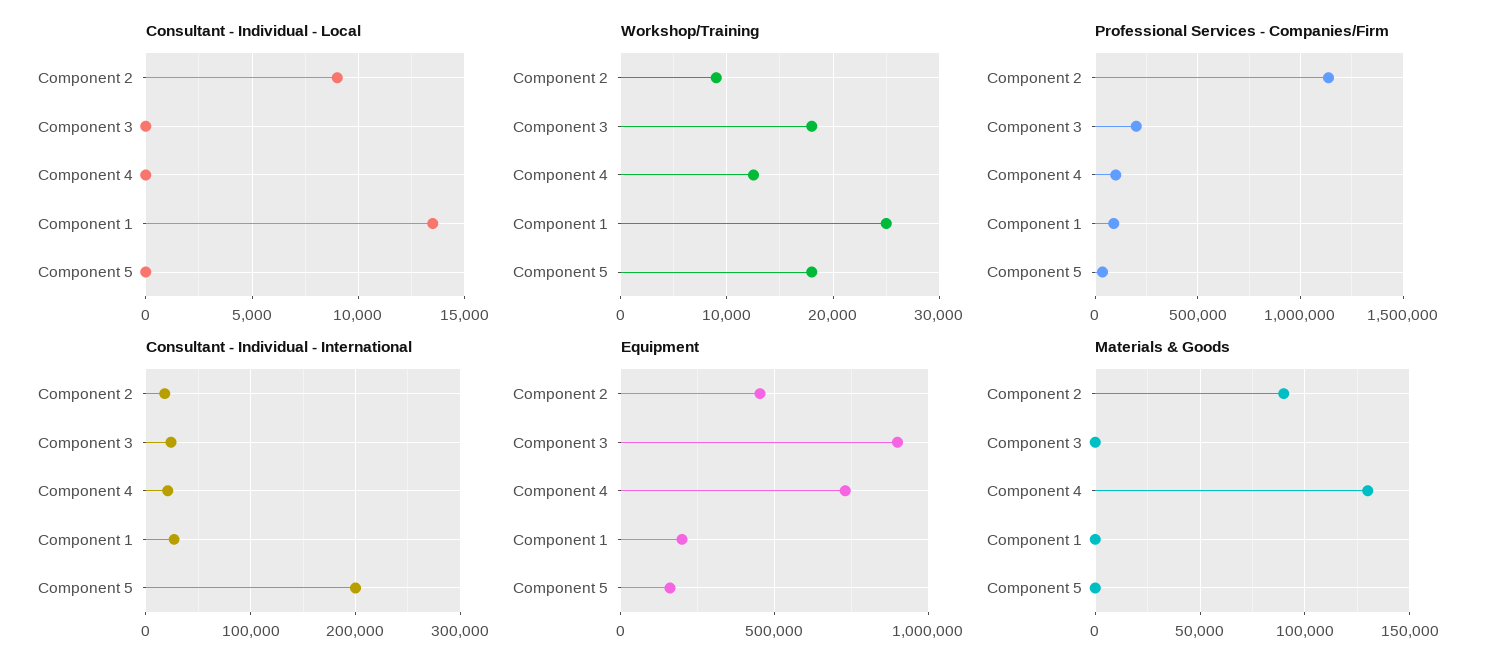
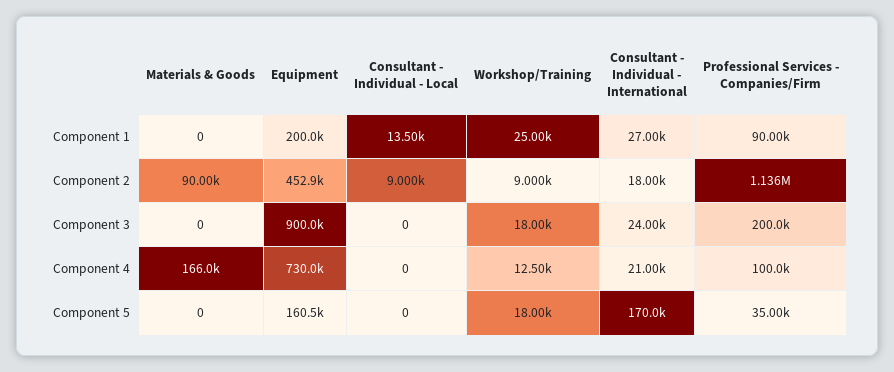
Consultant - Individual - International, Component 5: 200000 -> 170000
Materials & Goods, Component 4: 130000 -> 166000

